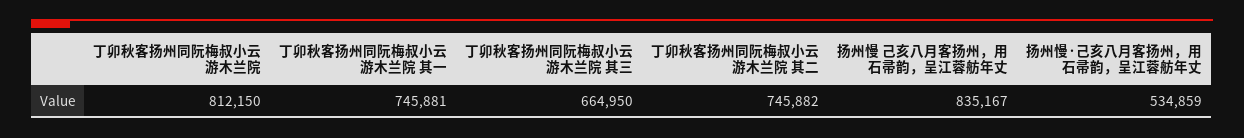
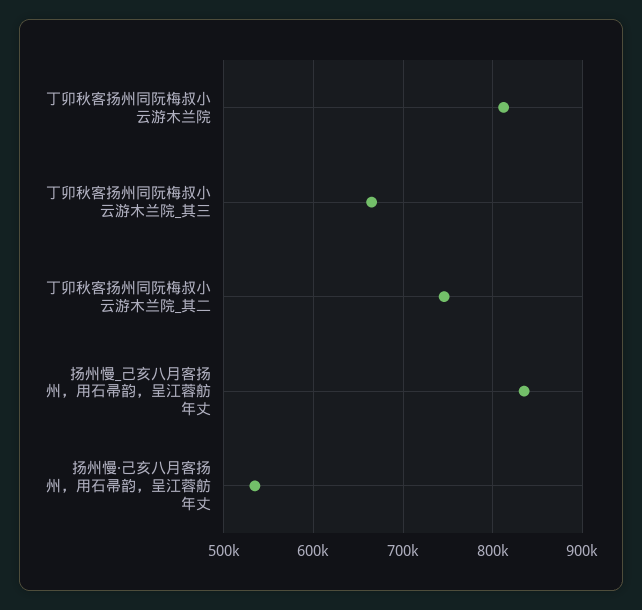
丁卯秋客扬州同阮梅叔小云游木兰院 其一: 745881 -> none

